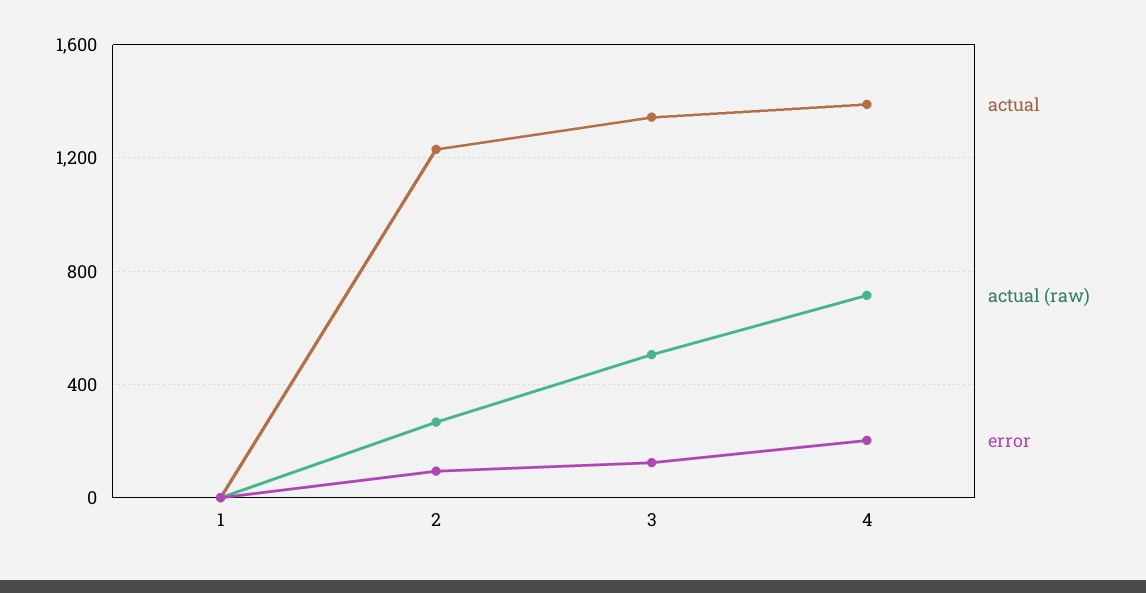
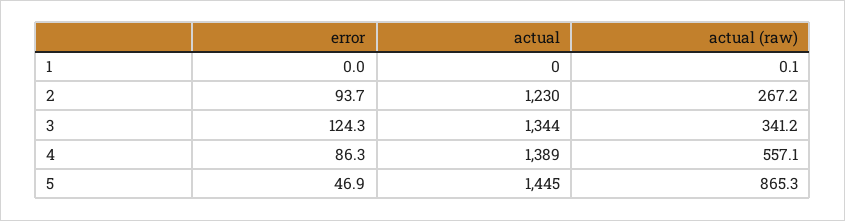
actual (raw), 3: 500 -> 341.2
actual (raw), 4: 700 -> 557.1
error, 4: 200 -> 86.3
error, 5: none -> 46.9
actual, 5: none -> 1445
actual (raw), 5: none -> 865.3

